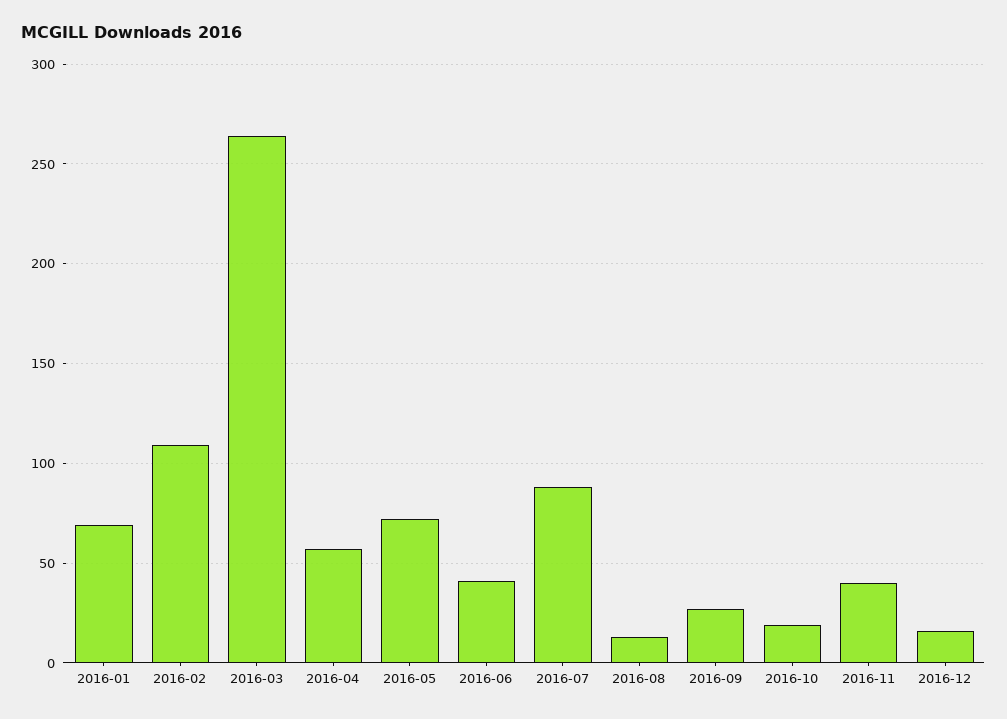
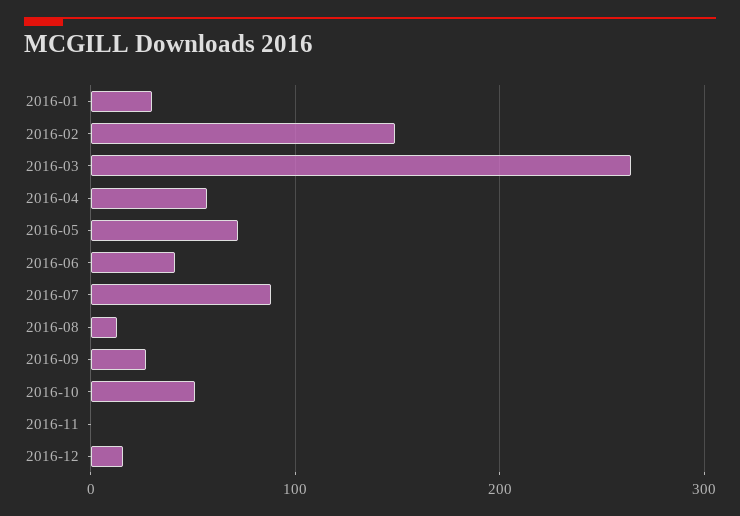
2016-01: 70 -> 30
2016-02: 110 -> 150
2016-10: 20 -> 50
2016-11: 40 -> 0

